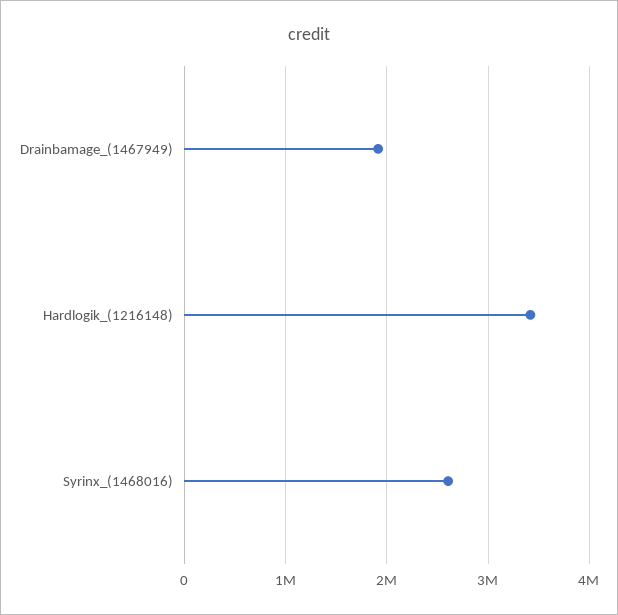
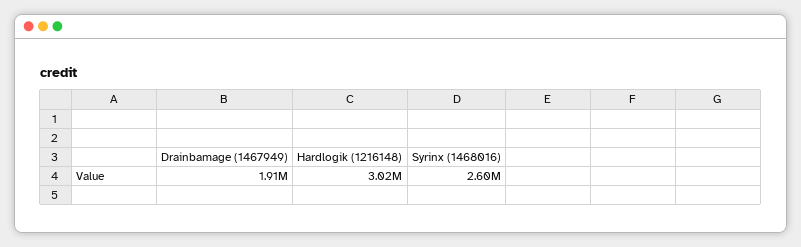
Hardlogik_(1216148): 3400000 -> 3020000

